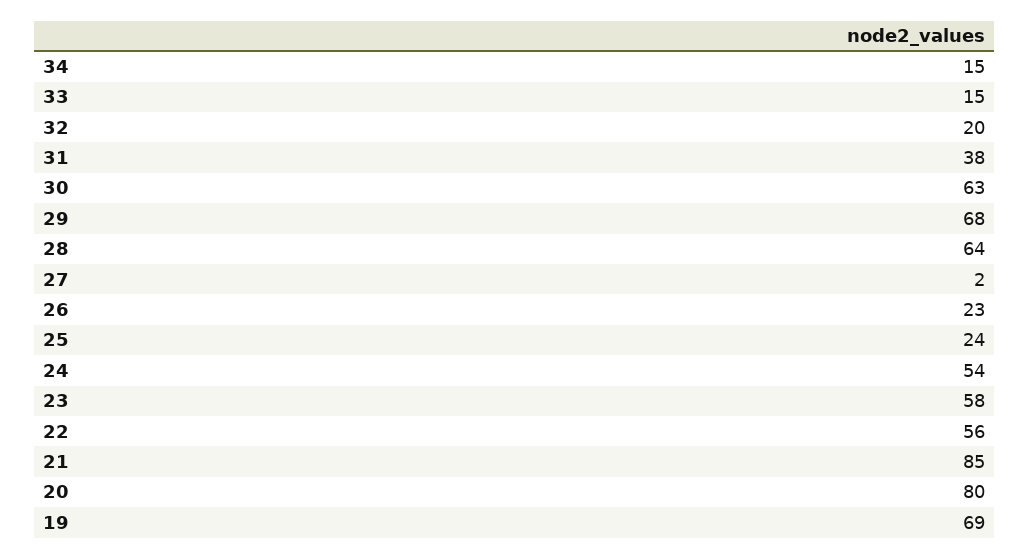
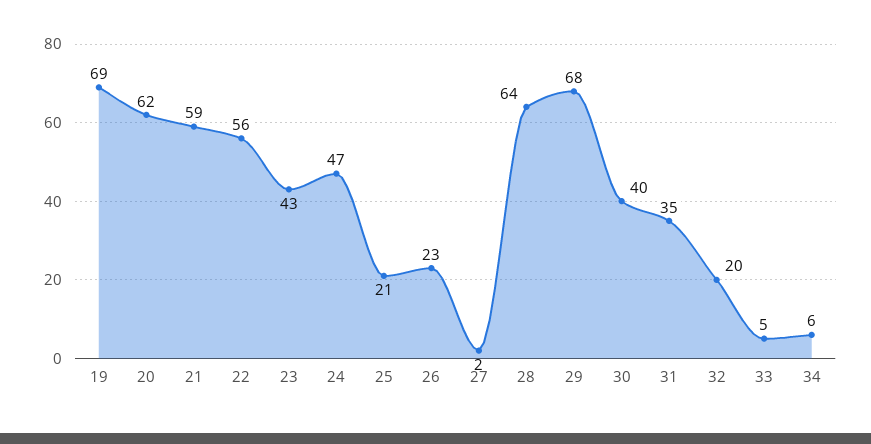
34: 15 -> 6
33: 15 -> 5
31: 38 -> 35
30: 63 -> 40
25: 24 -> 21
24: 54 -> 47
23: 58 -> 43
21: 85 -> 59
20: 80 -> 62

